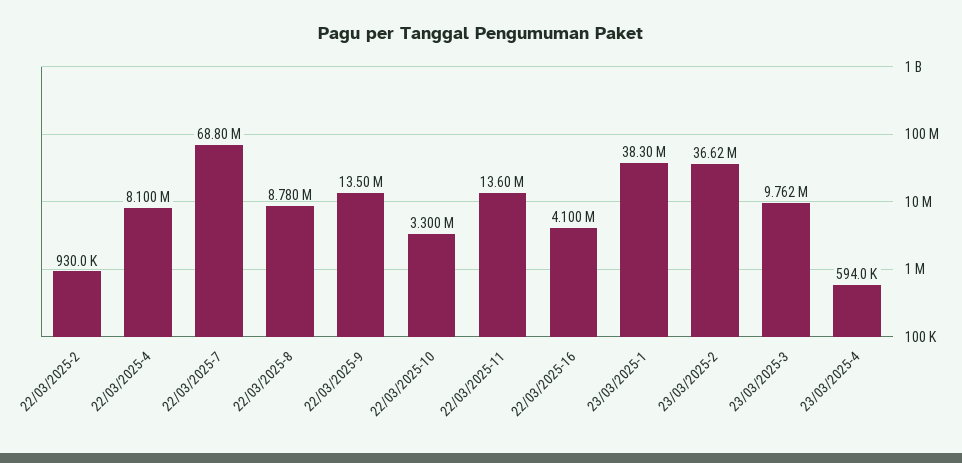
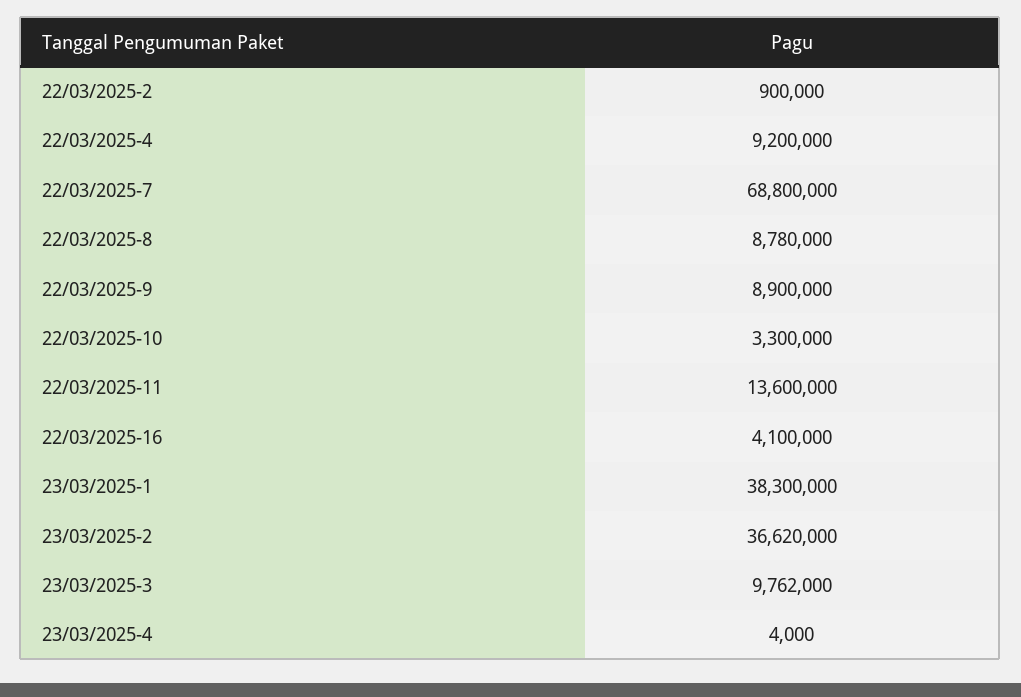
22/03/2025-2: 930000 -> 900000
22/03/2025-4: 8100000 -> 9200000
22/03/2025-9: 13500000 -> 8900000
23/03/2025-4: 594000 -> 4000

